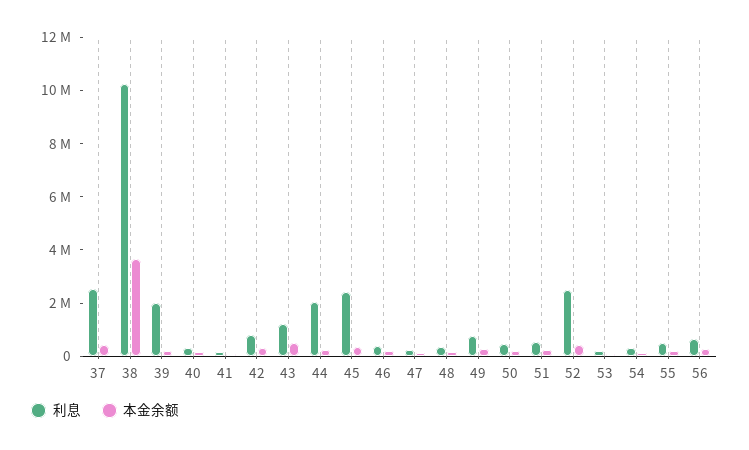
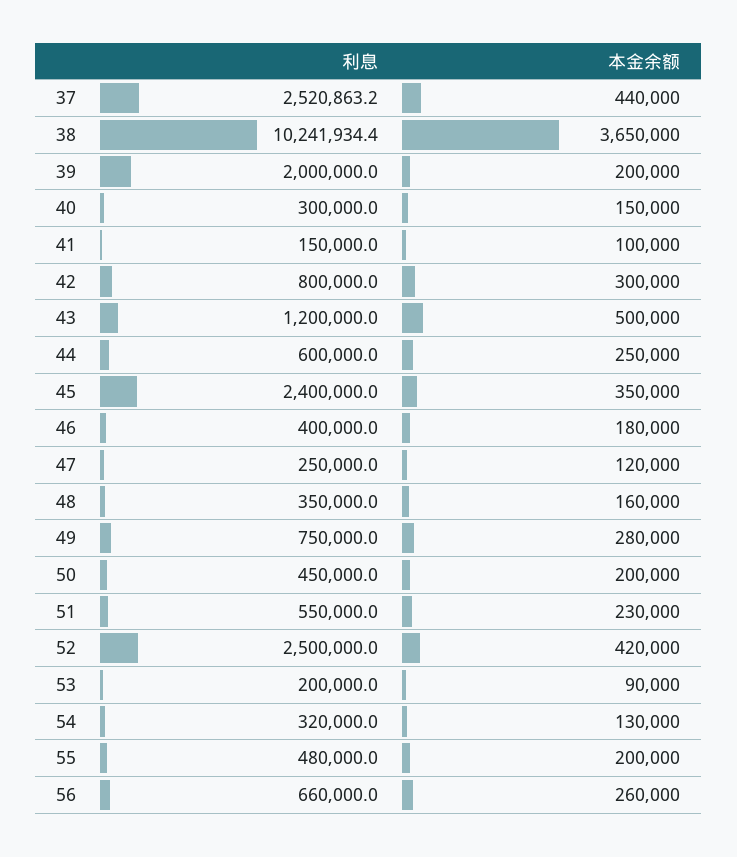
利息, 44: 2000000 -> 600000

